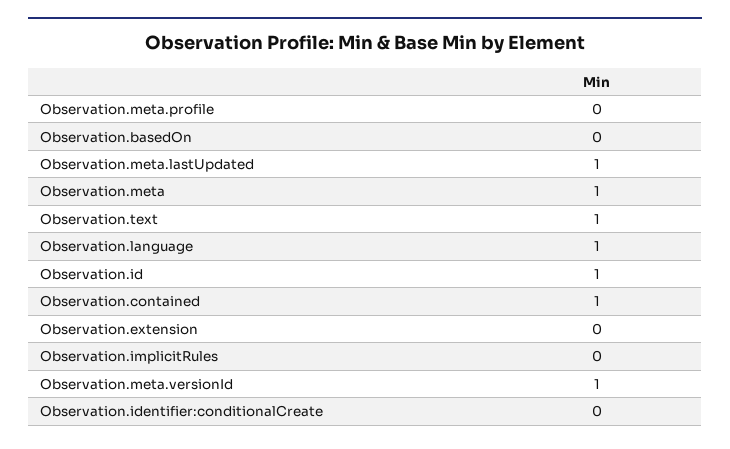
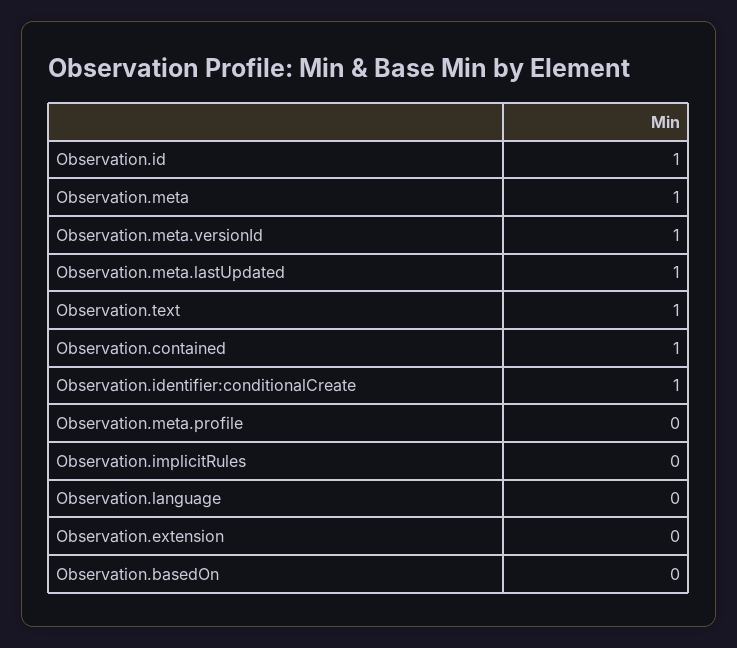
Observation.language: 1 -> 0
Observation.identifier:conditionalCreate: 0 -> 1

